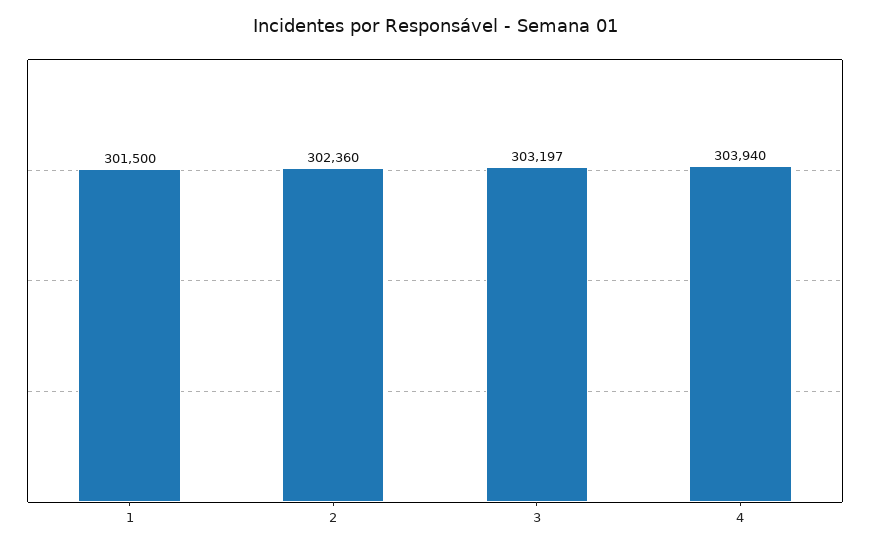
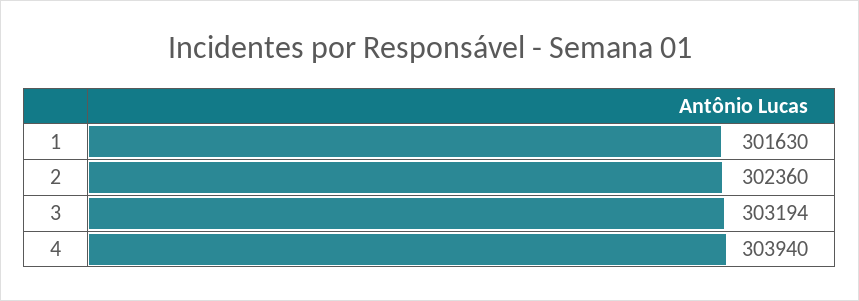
1: 301500 -> 301630
3: 303197 -> 303194

